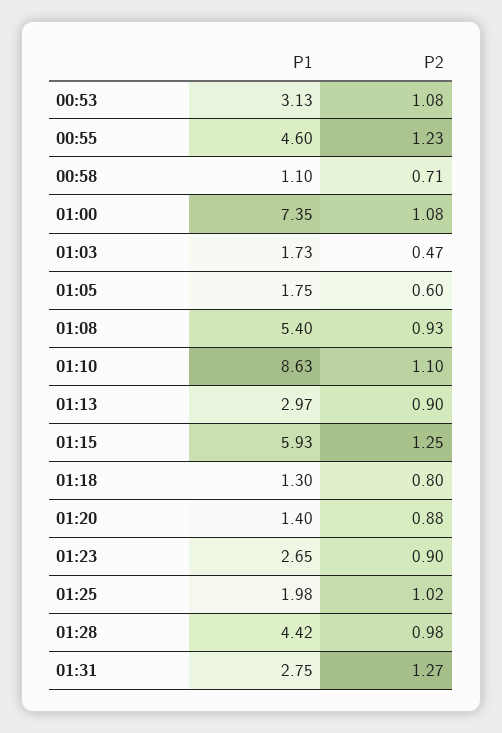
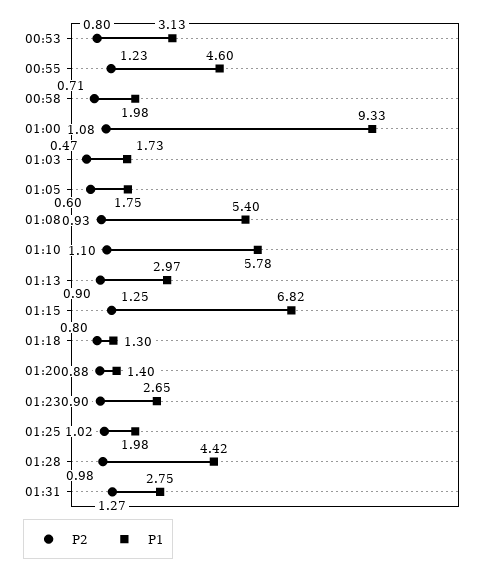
P2, 00:53: 1.08 -> 0.8
P1, 00:58: 1.1 -> 1.98
P1, 01:00: 7.35 -> 9.33
P1, 01:10: 8.63 -> 5.78
P1, 01:15: 5.93 -> 6.82

